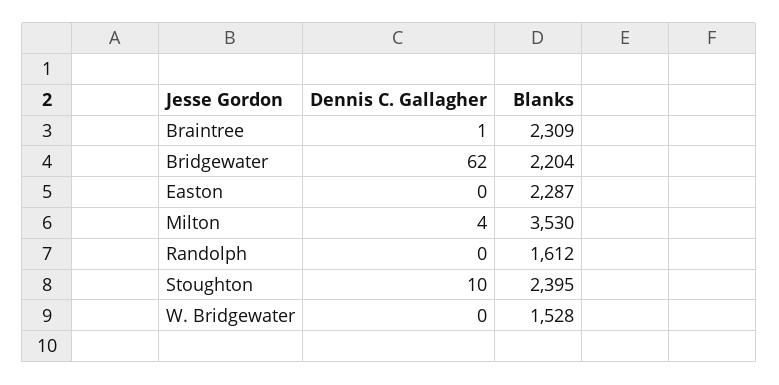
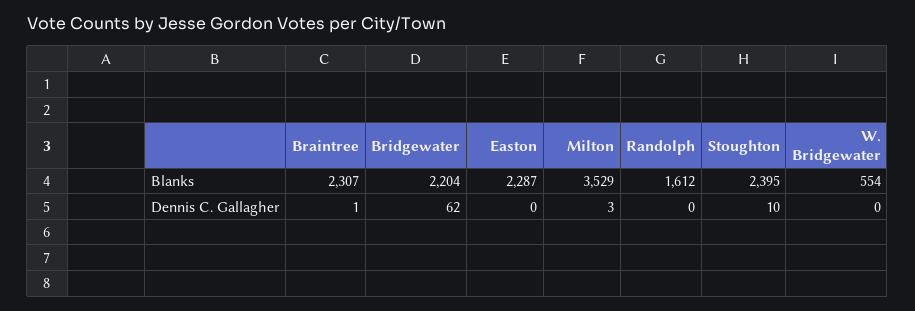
Blanks, Braintree: 2309 -> 2307
Dennis C. Gallagher, Milton: 4 -> 3
Blanks, Milton: 3530 -> 3529
Blanks, W. Bridgewater: 1528 -> 554

